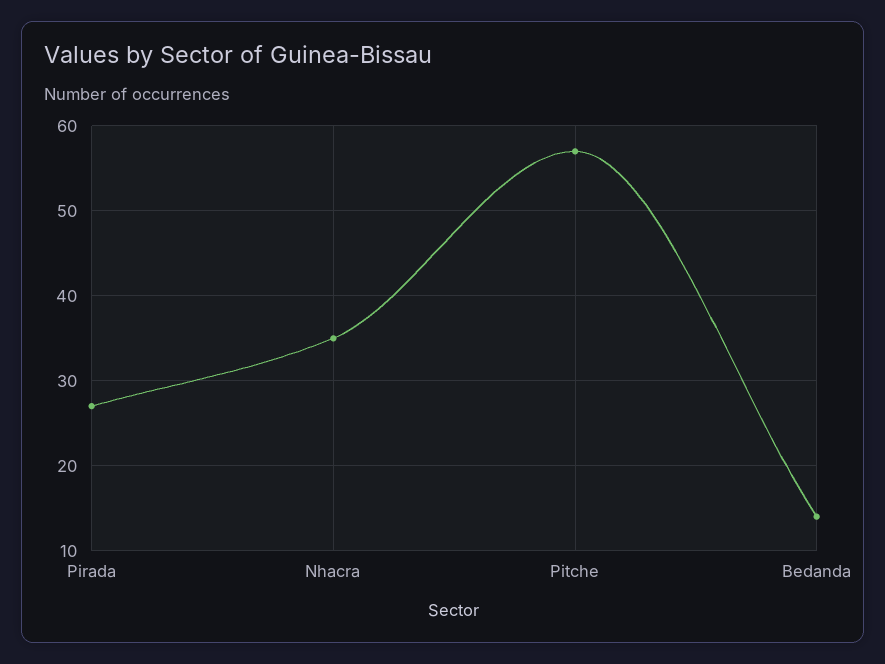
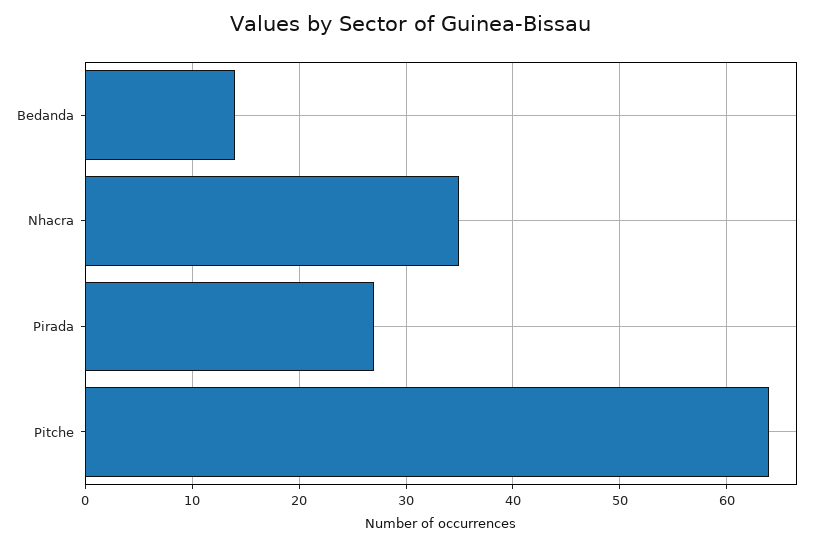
Pitche: 57 -> 64

